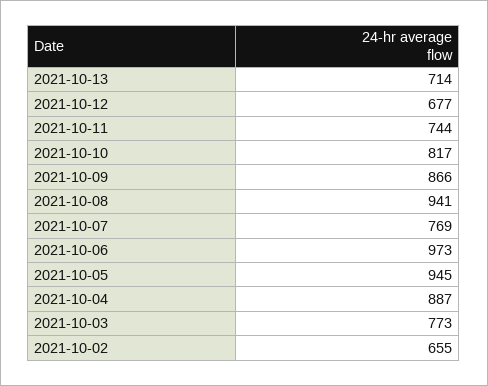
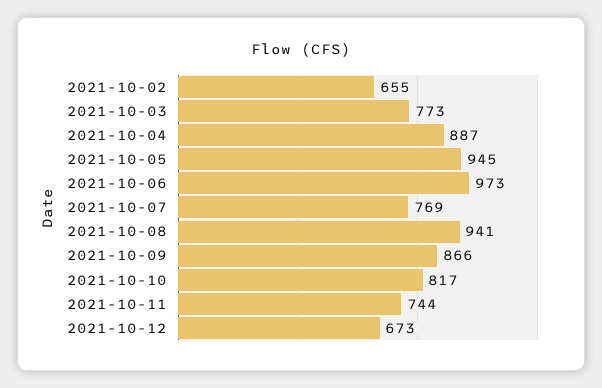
2021-10-13: 714 -> none
2021-10-12: 677 -> 673

